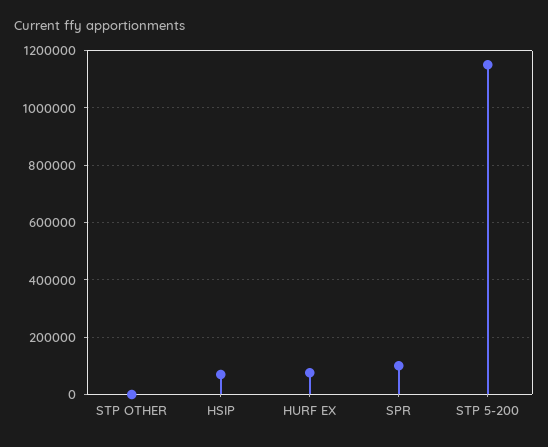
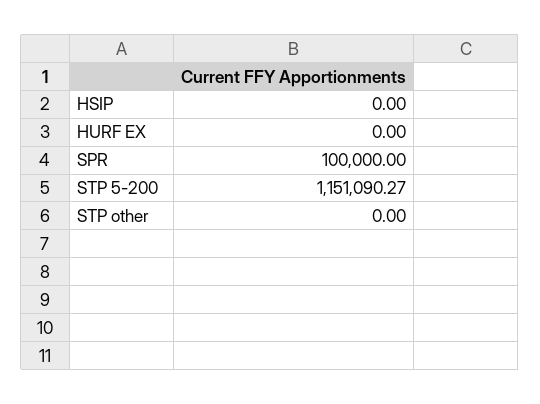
HSIP: 75000 -> 0
HURF EX: 75000 -> 0

